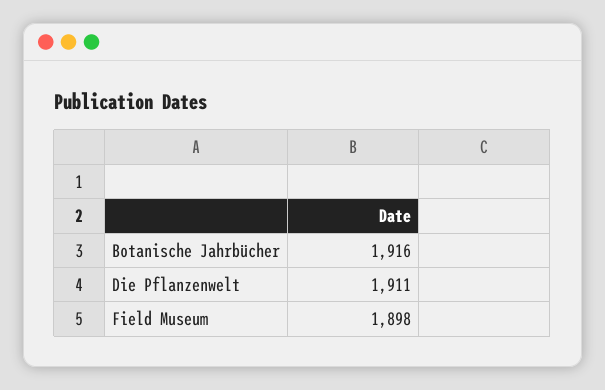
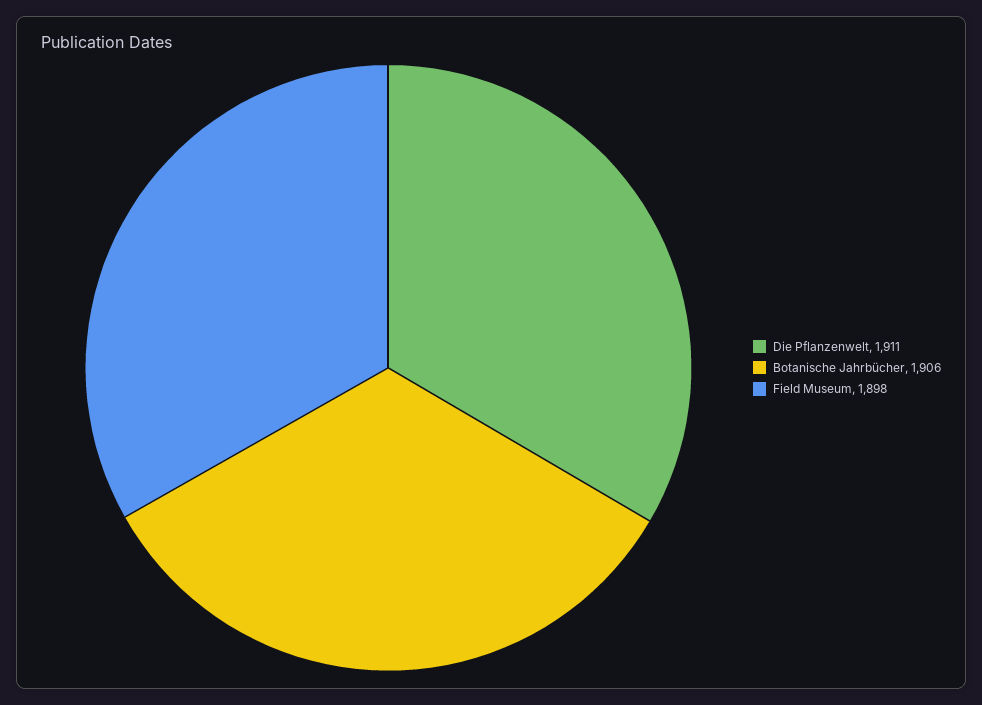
Botanische Jahrbücher: 1916 -> 1906

